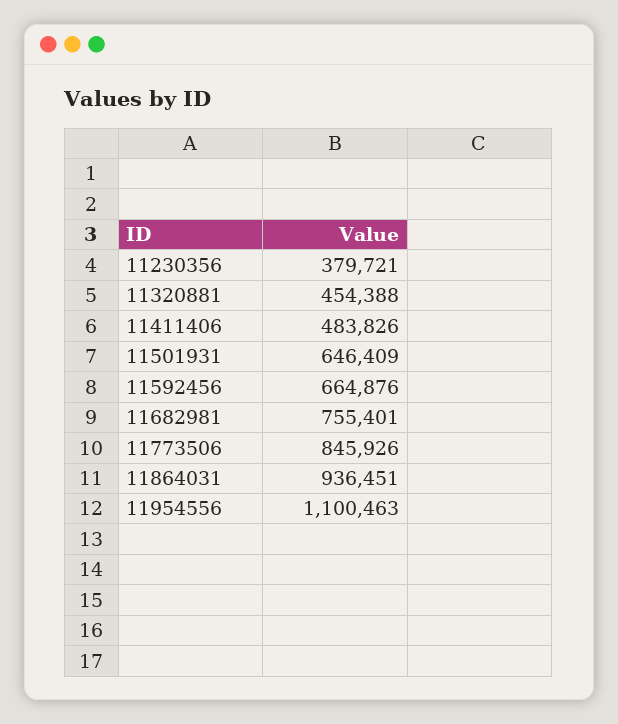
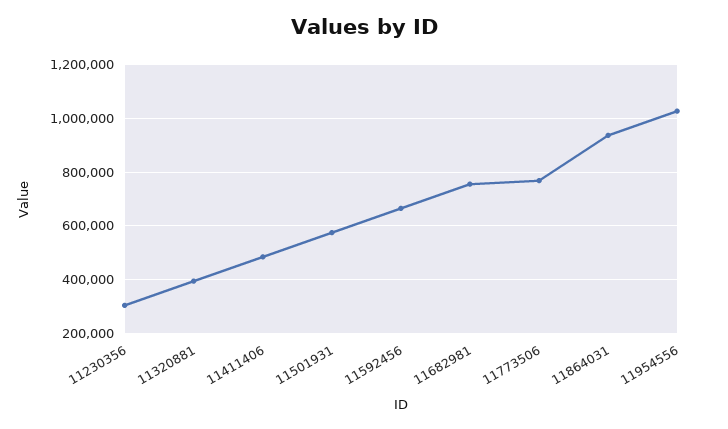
11230356: 379721 -> 300000
11320881: 454388 -> 400000
11501931: 646409 -> 575000
11773506: 845926 -> 775000
11954556: 1100463 -> 1025000

